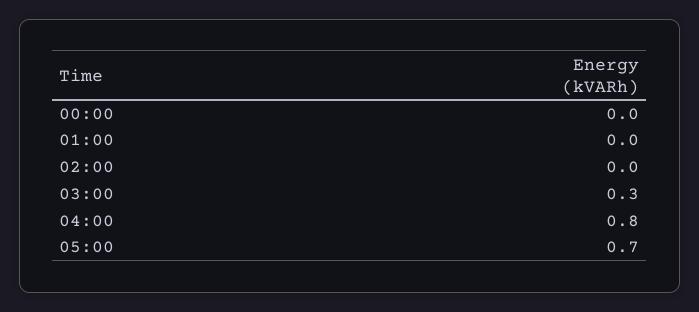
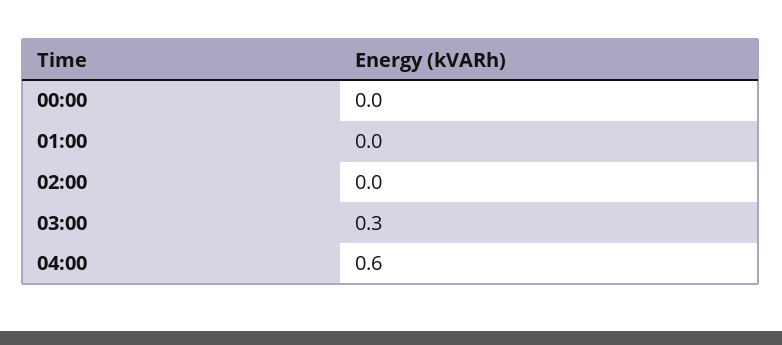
04:00: 0.8 -> 0.6
05:00: 0.7 -> none

